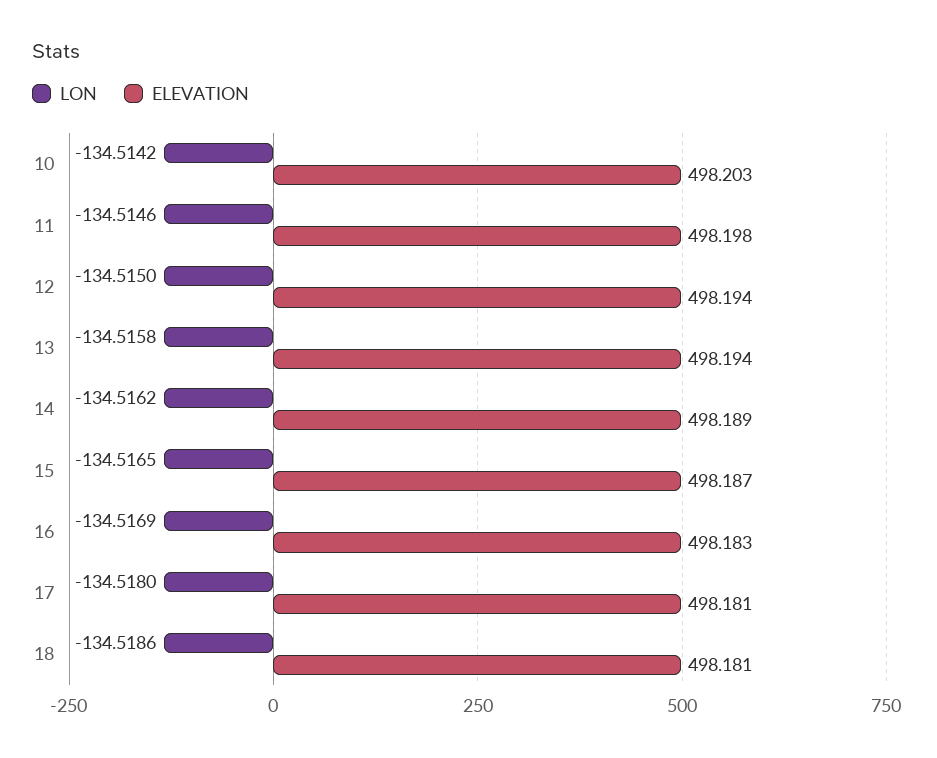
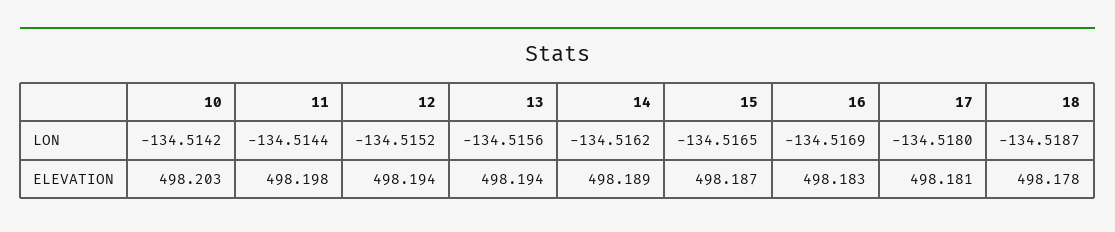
LON, 11: -134.5146 -> -134.5144
LON, 12: -134.515 -> -134.5152
LON, 13: -134.5158 -> -134.5156
LON, 18: -134.5186 -> -134.5187
ELEVATION, 18: 498.181 -> 498.178

